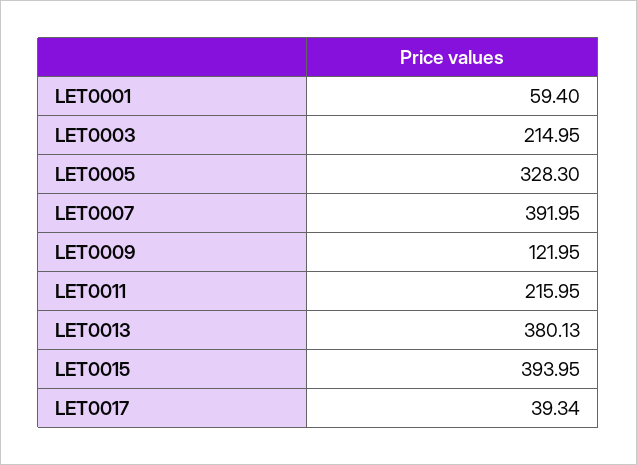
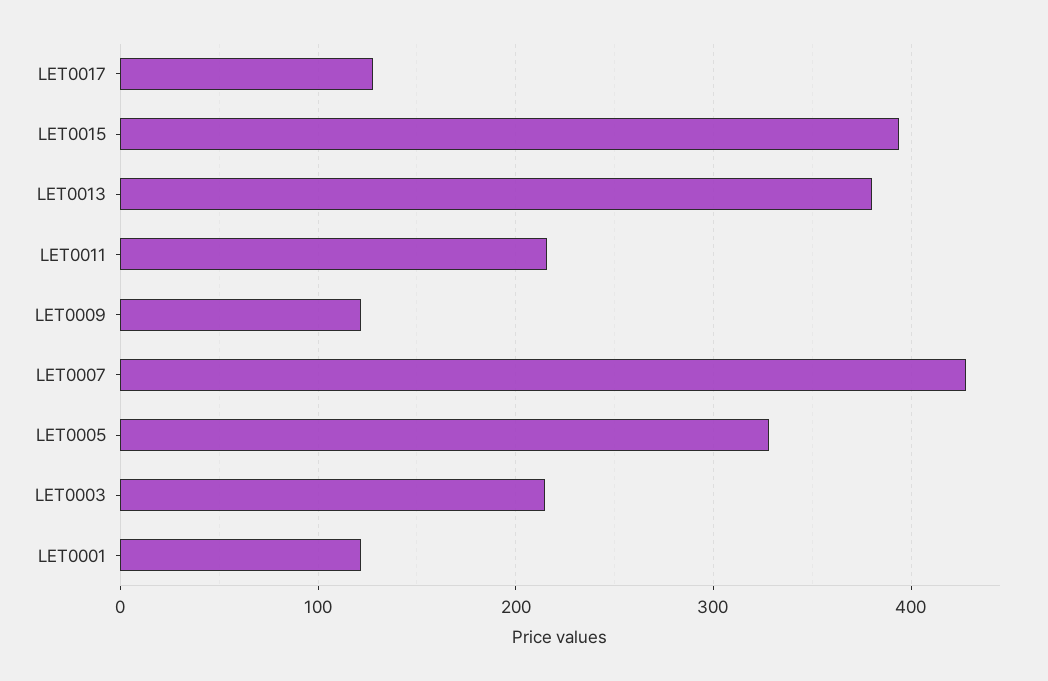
LET0001: 59.4 -> 120
LET0007: 391.95 -> 430
LET0017: 39.34 -> 130

